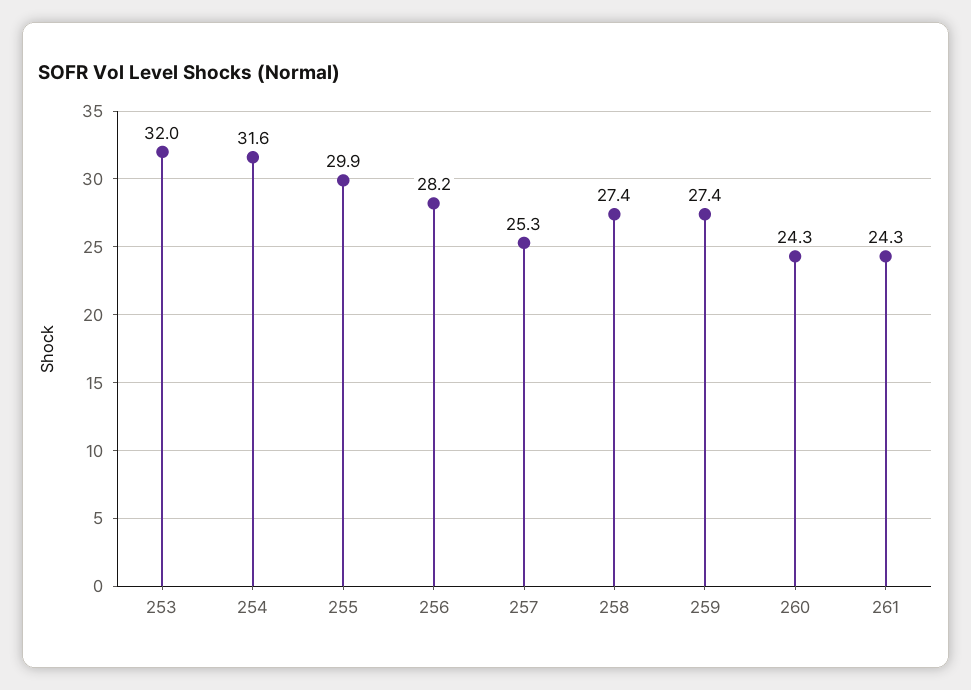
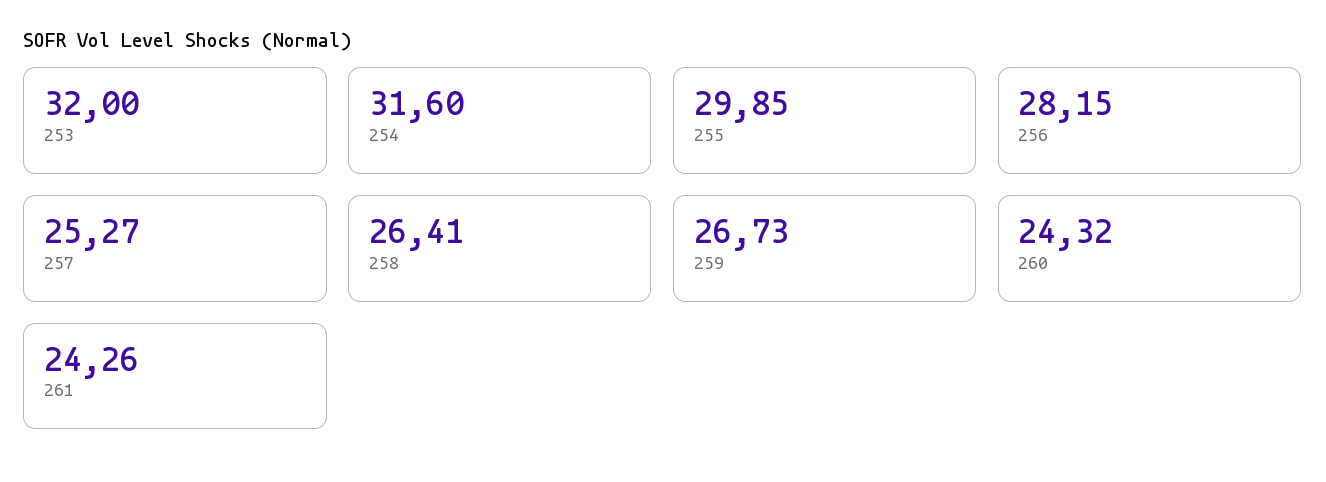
258: 27.4 -> 26.41
259: 27.4 -> 26.73

